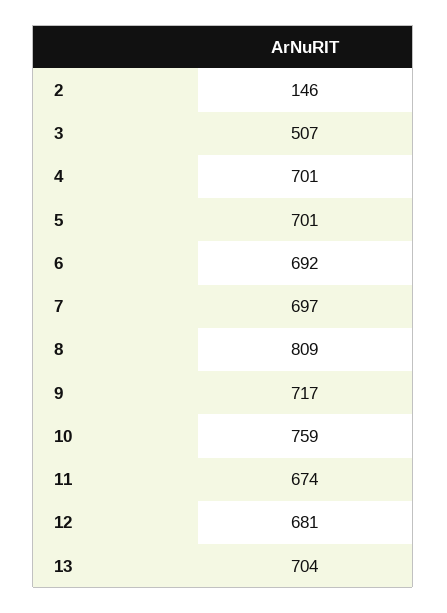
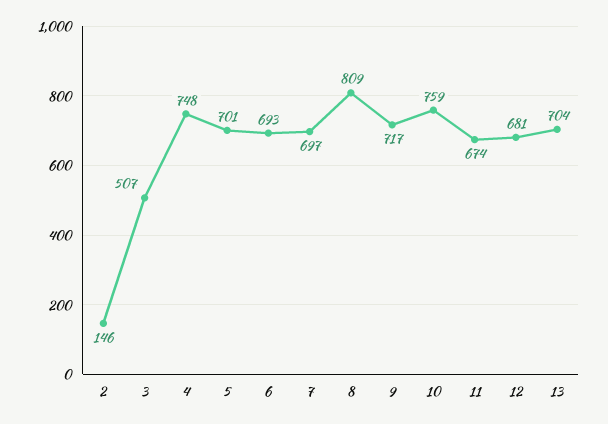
4: 701 -> 748
6: 692 -> 693

